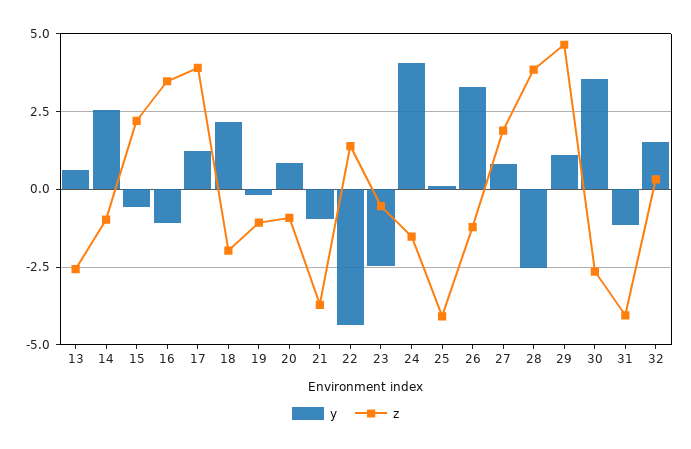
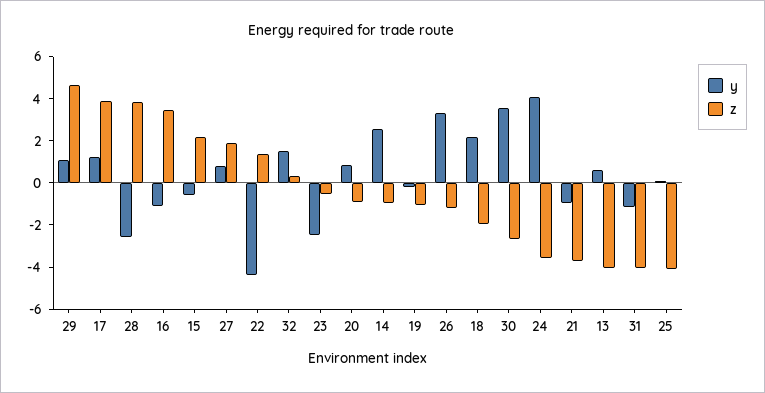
z, 13: -2.5 -> -4
z, 24: -1.5 -> -3.5

